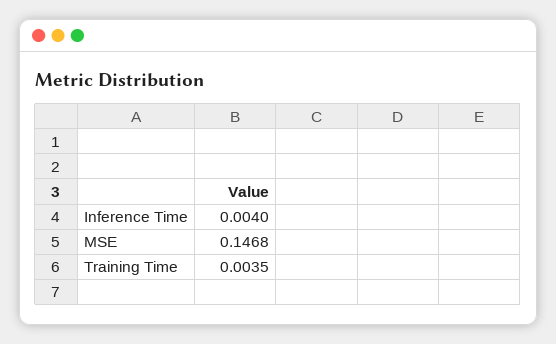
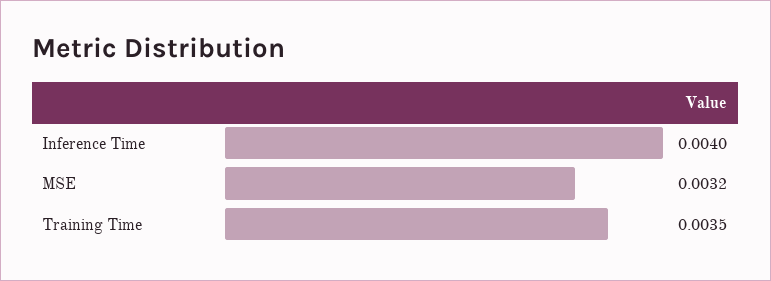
MSE: 0.1468 -> 0.0032

